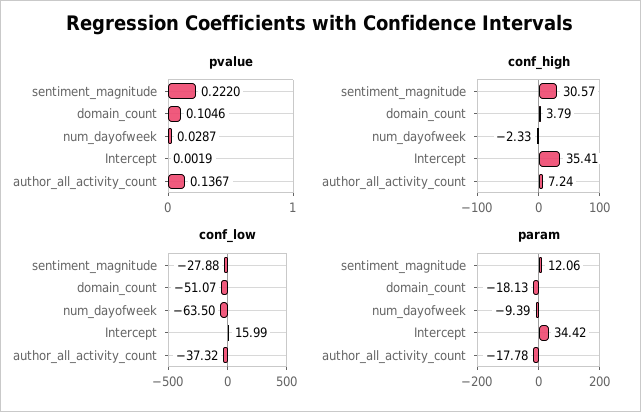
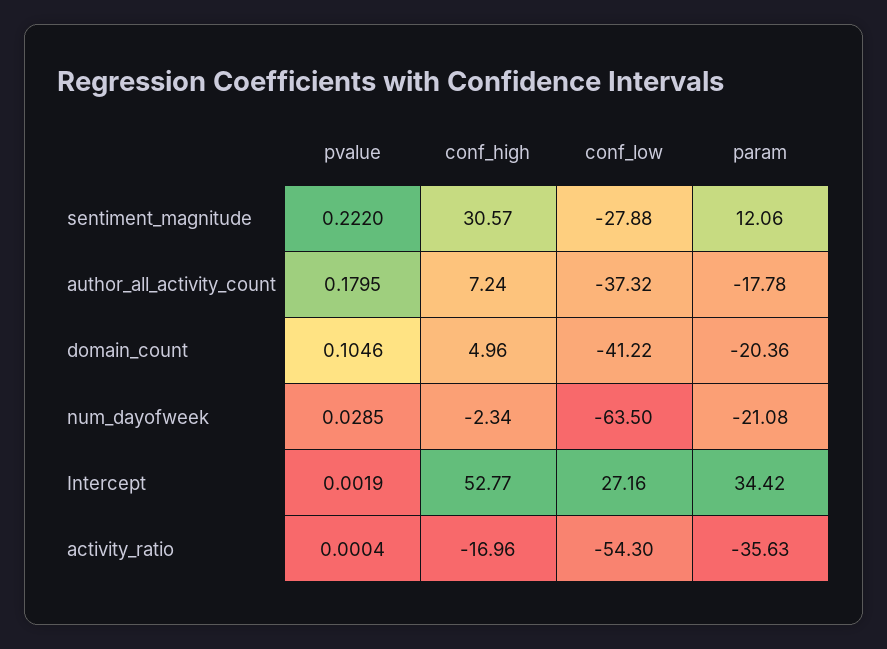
pvalue, num_dayofweek: 0.0287 -> 0.0285
pvalue, author_all_activity_count: 0.1367 -> 0.1795
conf_high, domain_count: 3.79 -> 4.96
conf_high, num_dayofweek: -2.33 -> -2.34
conf_high, Intercept: 35.41 -> 52.77
conf_low, domain_count: -51.07 -> -41.22
conf_low, Intercept: 15.99 -> 27.16
param, domain_count: -18.13 -> -20.36
param, num_dayofweek: -9.39 -> -21.08
pvalue, activity_ratio: none -> 0.0004
conf_high, activity_ratio: none -> -16.96
conf_low, activity_ratio: none -> -54.3
param, activity_ratio: none -> -35.63

